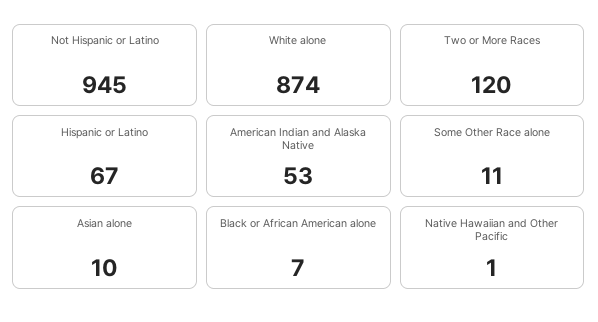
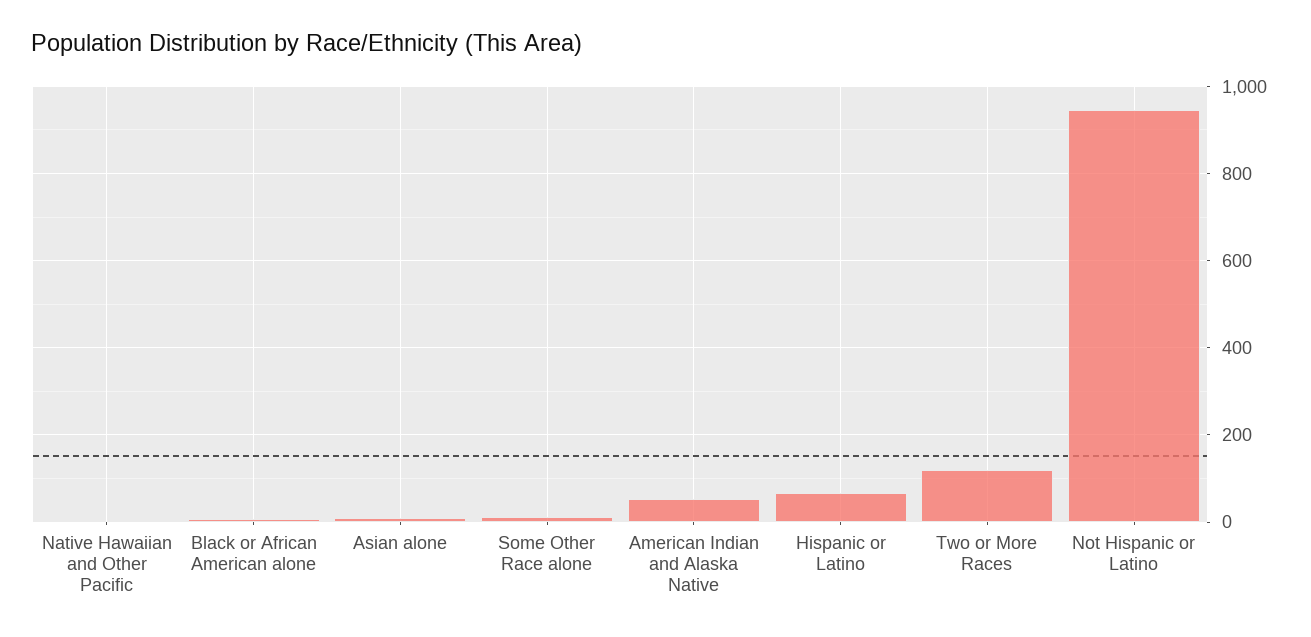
White alone: 874 -> none

